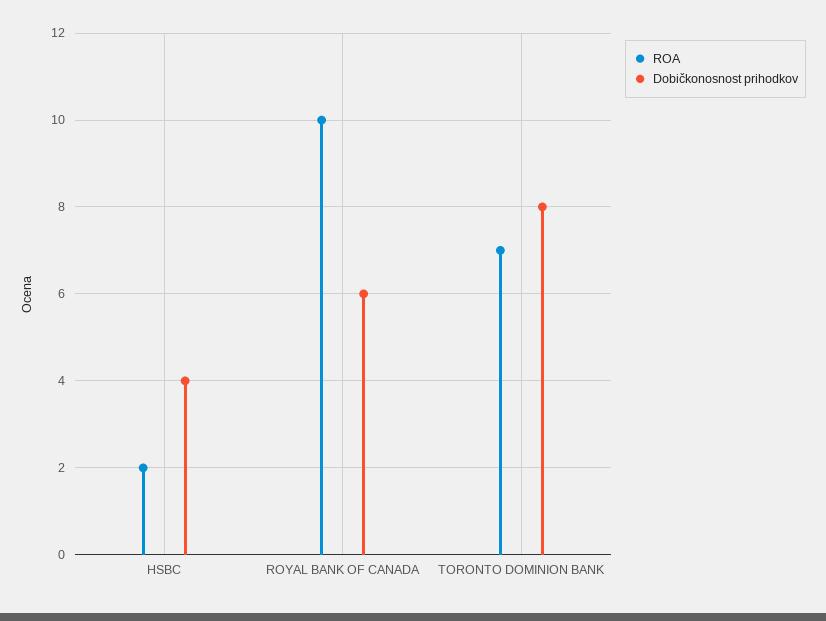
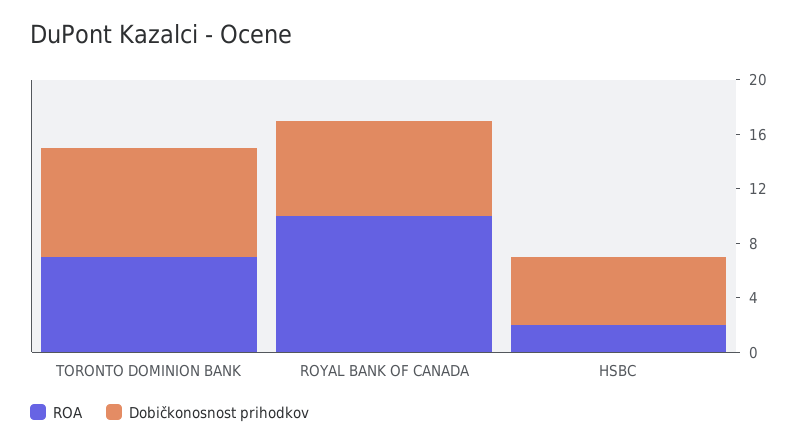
Dobičkonosnost prihodkov, HSBC: 4 -> 5
Dobičkonosnost prihodkov, ROYAL BANK OF CANADA: 6 -> 7

